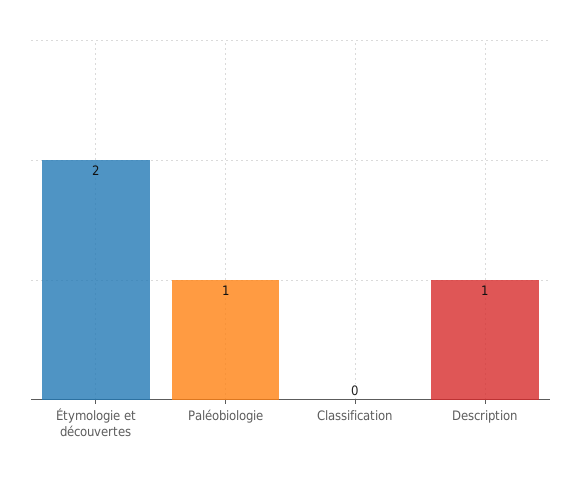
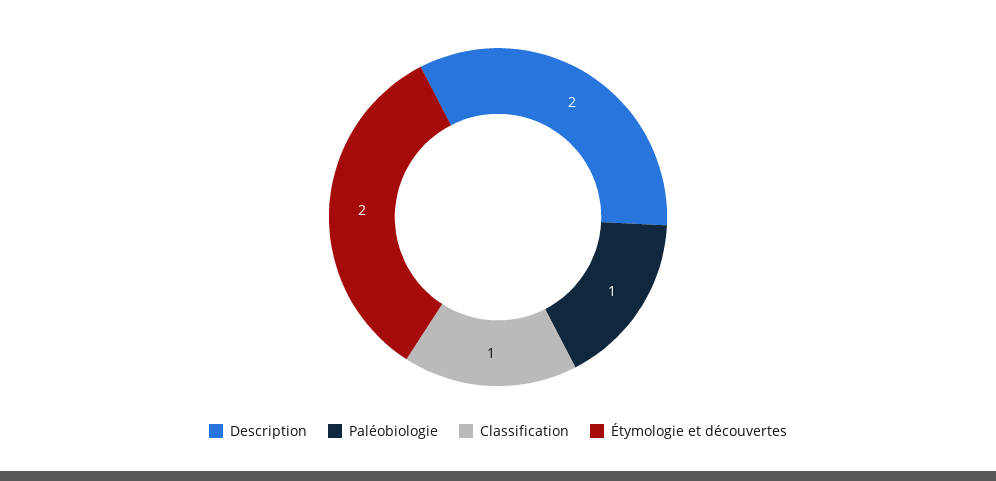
Classification: 0 -> 1
Description: 1 -> 2

